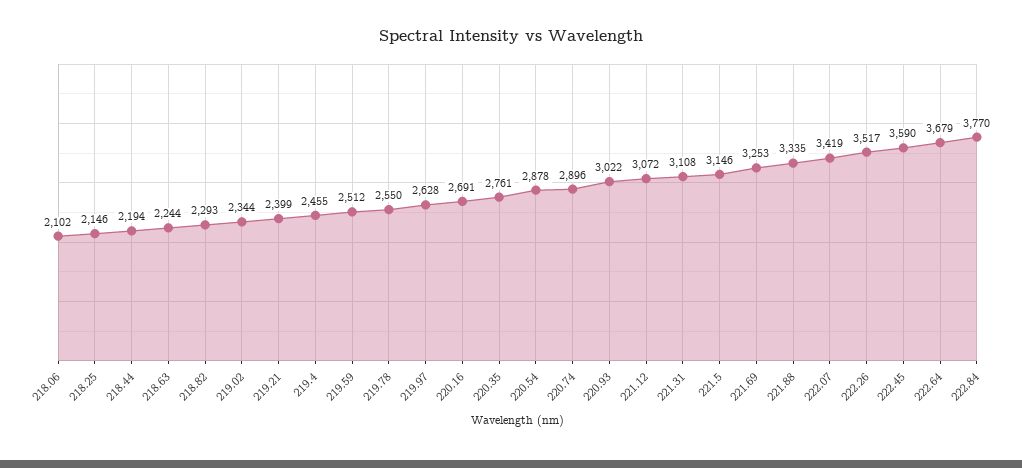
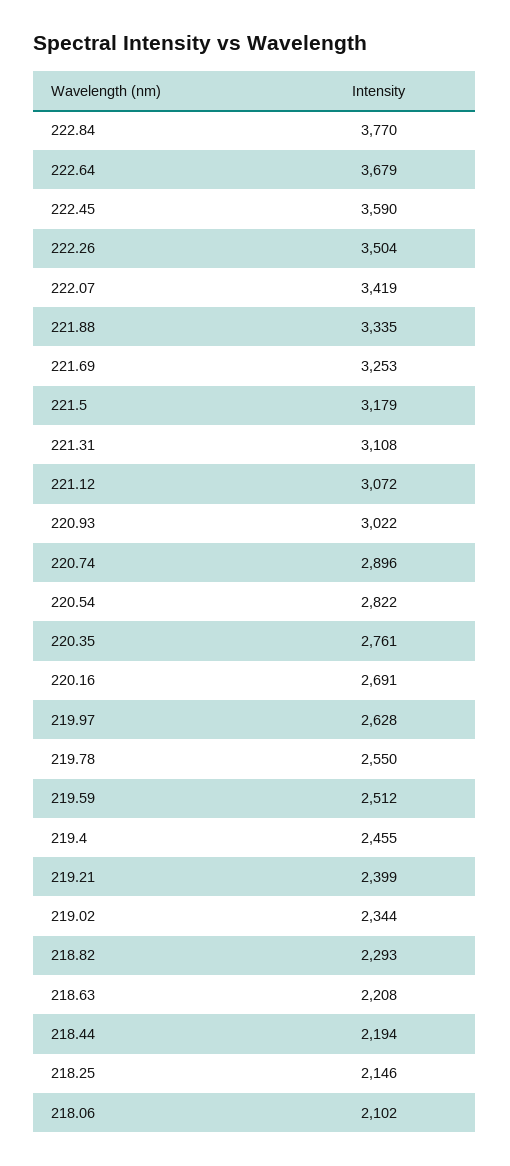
218.63: 2244 -> 2208
220.54: 2878 -> 2822
221.5: 3146 -> 3179
222.26: 3517 -> 3504

